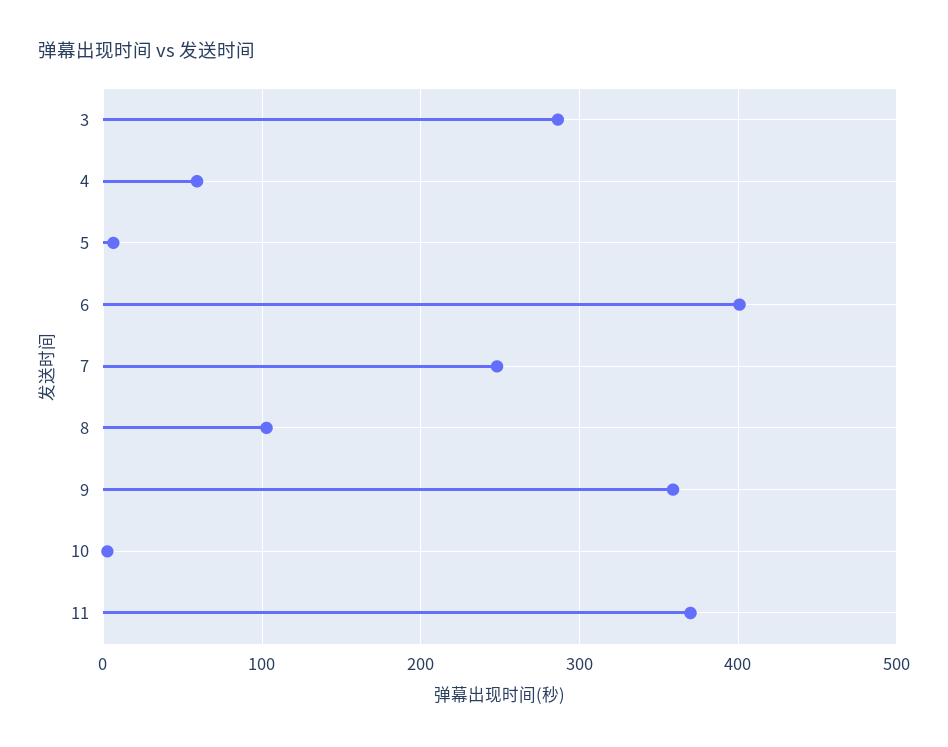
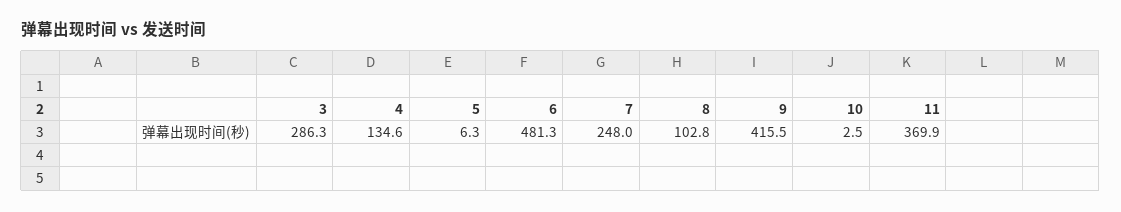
4: 60 -> 134.6
6: 400 -> 481.3
9: 360 -> 415.5

